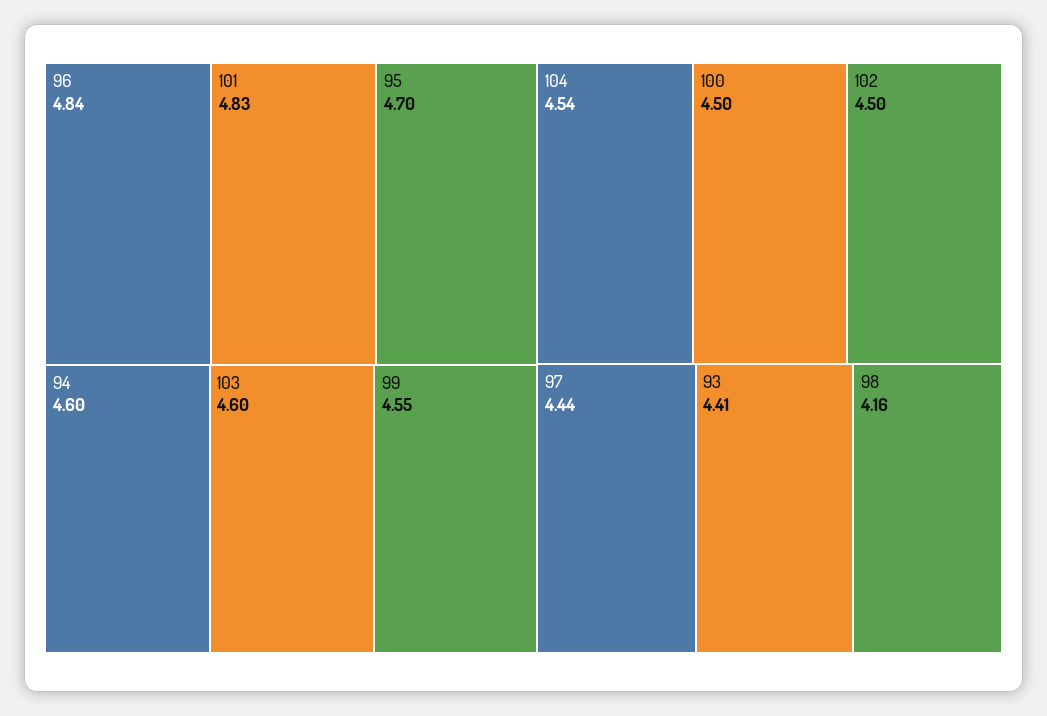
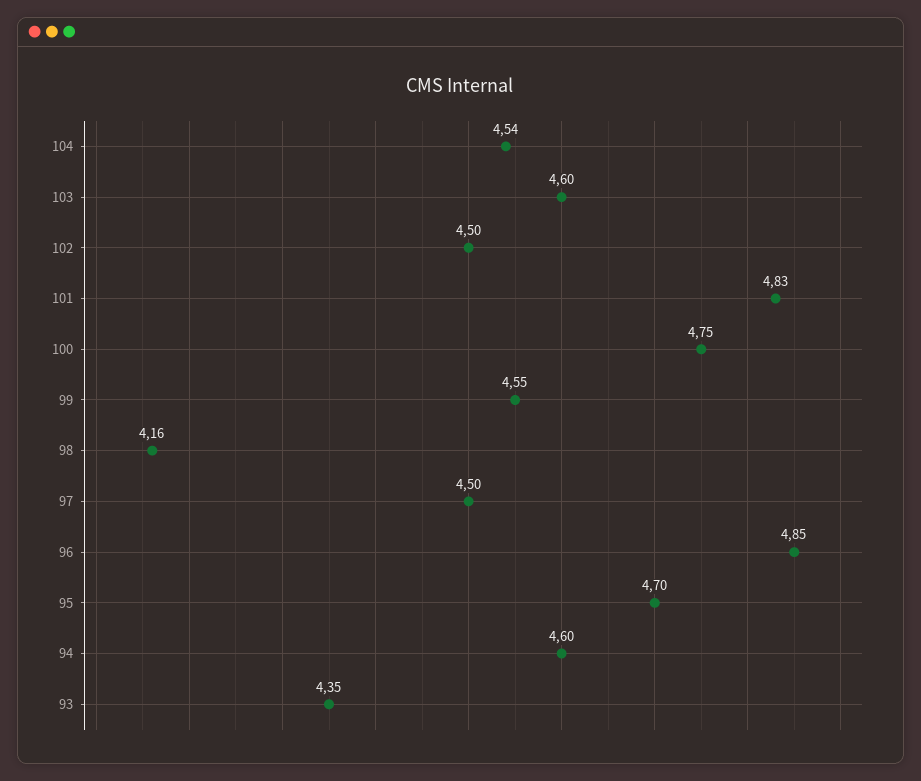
96: 4.84 -> 4.85
100: 4.5 -> 4.75
97: 4.44 -> 4.5
93: 4.41 -> 4.35

